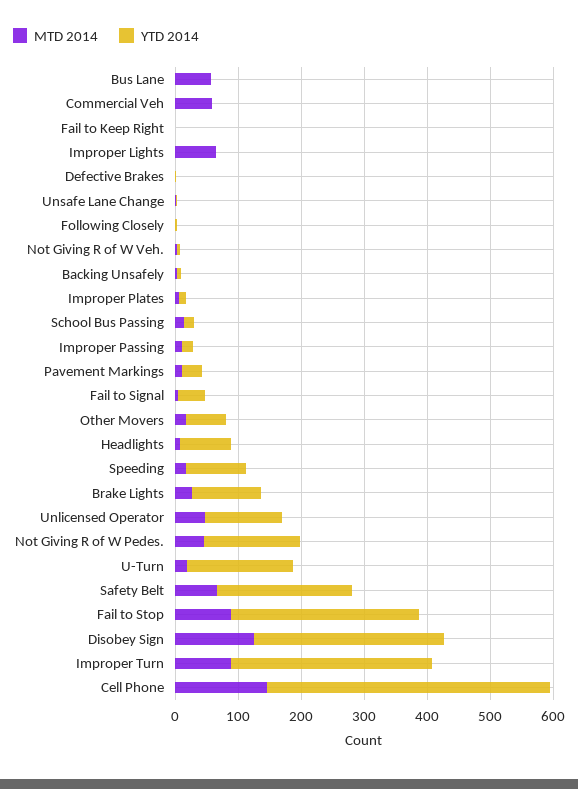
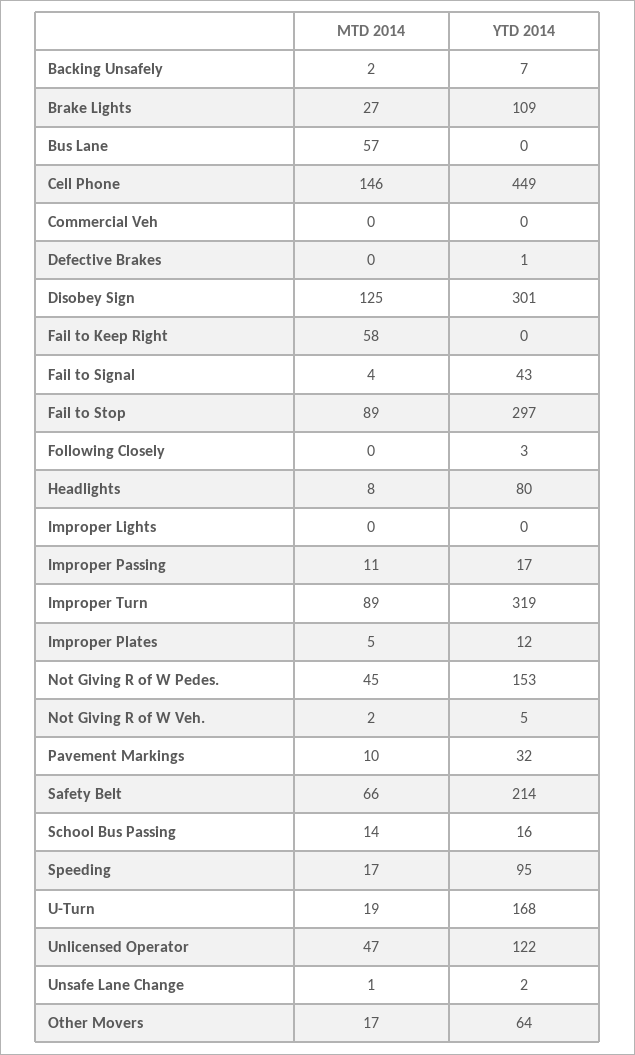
MTD 2014, Commercial Veh: 60 -> 0
MTD 2014, Fail to Keep Right: 0 -> 58
MTD 2014, Improper Lights: 60 -> 0

